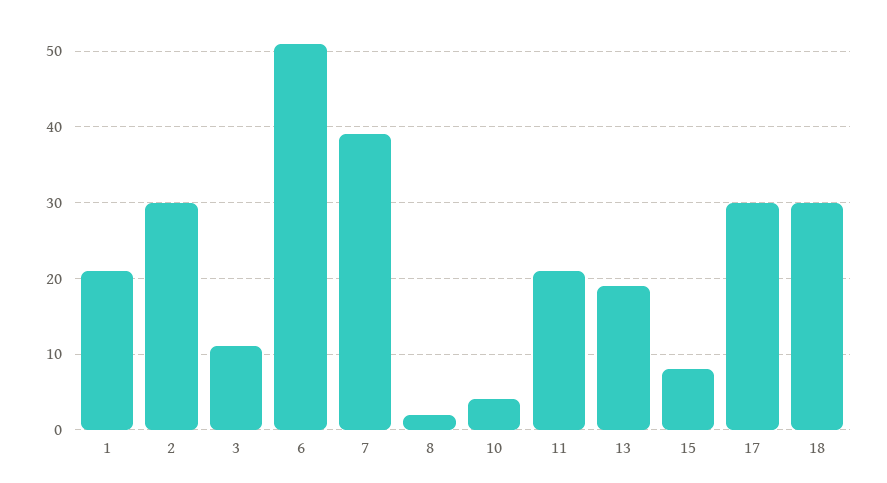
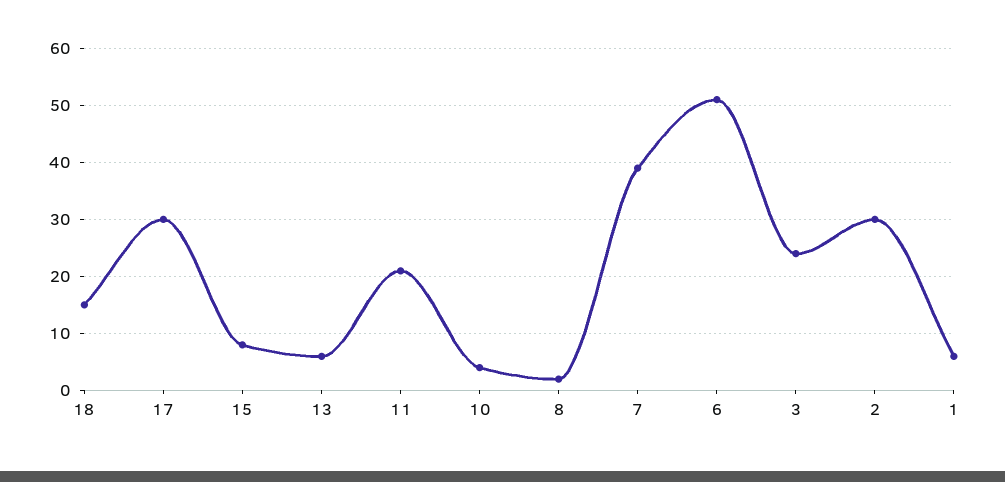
1: 21 -> 5
3: 11 -> 25
13: 19 -> 5
18: 30 -> 15

